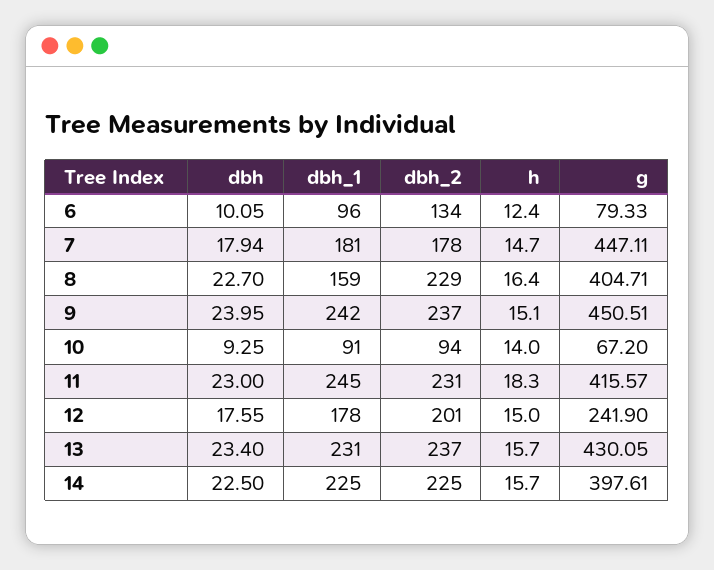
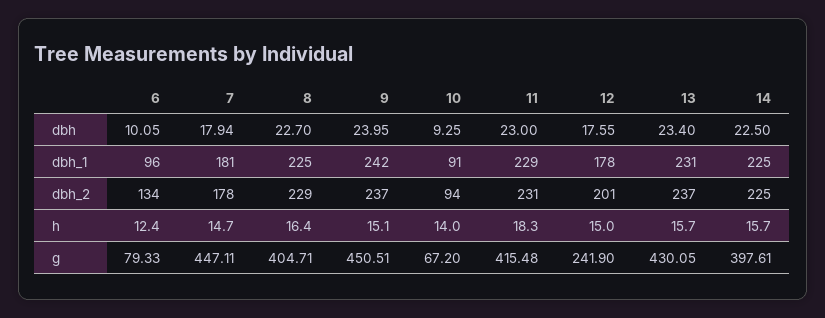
dbh_1, 8: 159 -> 225
dbh_1, 11: 245 -> 229
g, 11: 415.57 -> 415.48

